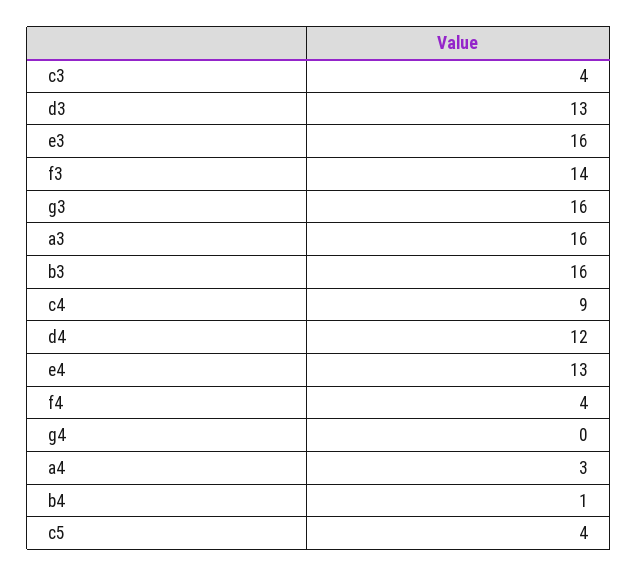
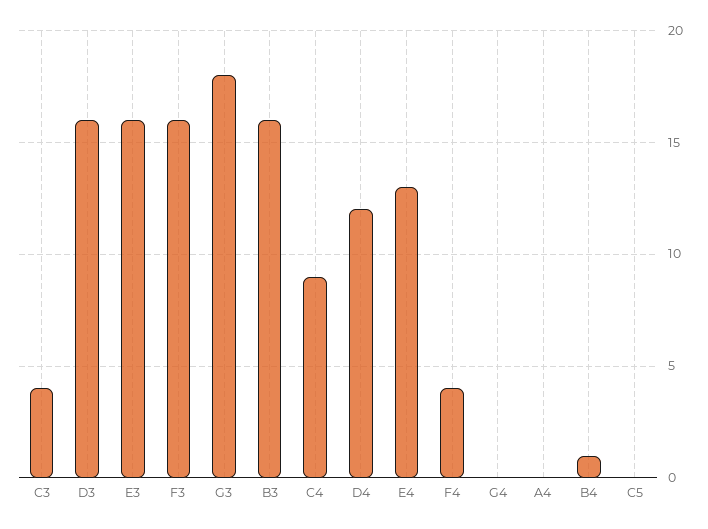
d3: 13 -> 16
f3: 14 -> 16
g3: 16 -> 18
a3: 16 -> none
a4: 3 -> 0
c5: 4 -> 0

